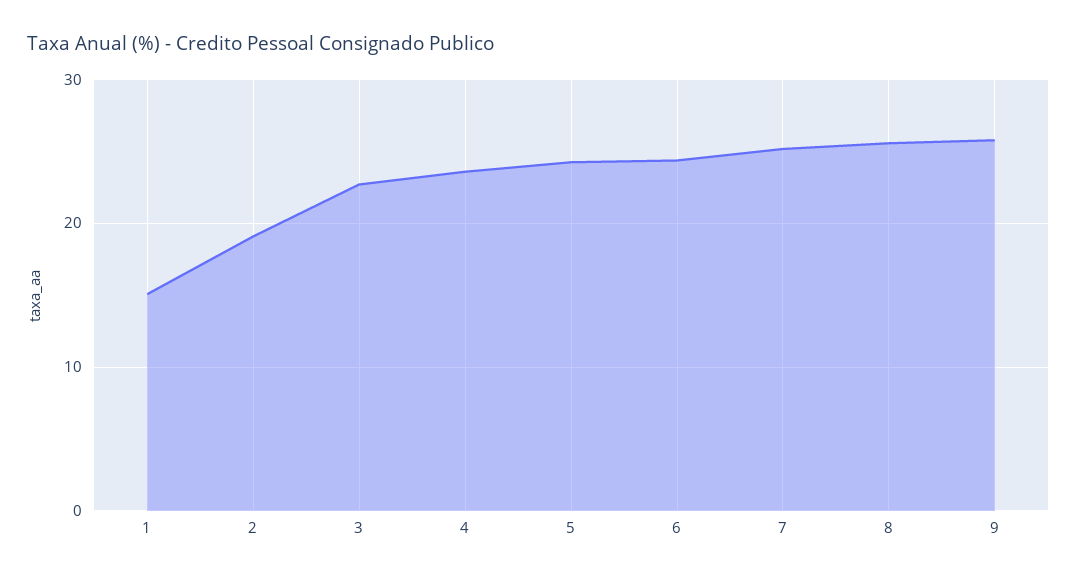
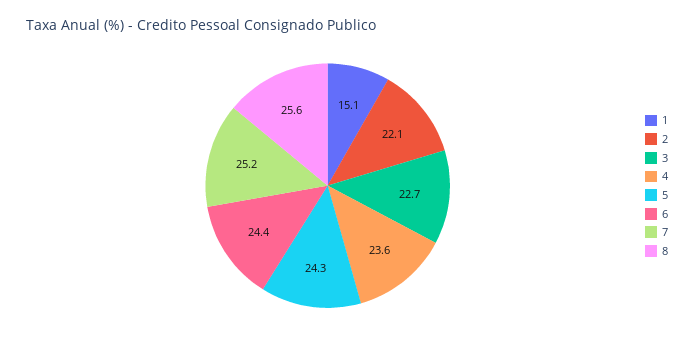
2: 19 -> 22.1
9: 26 -> none

